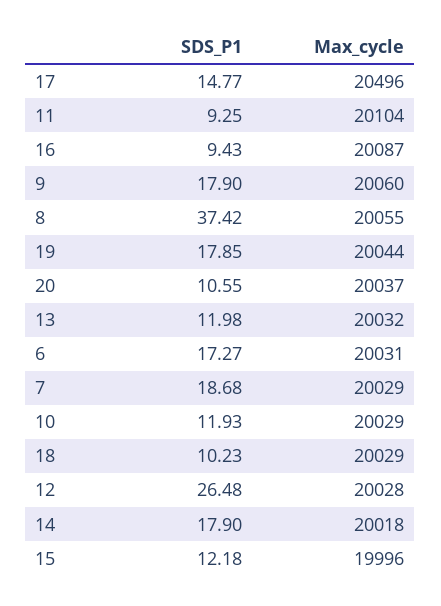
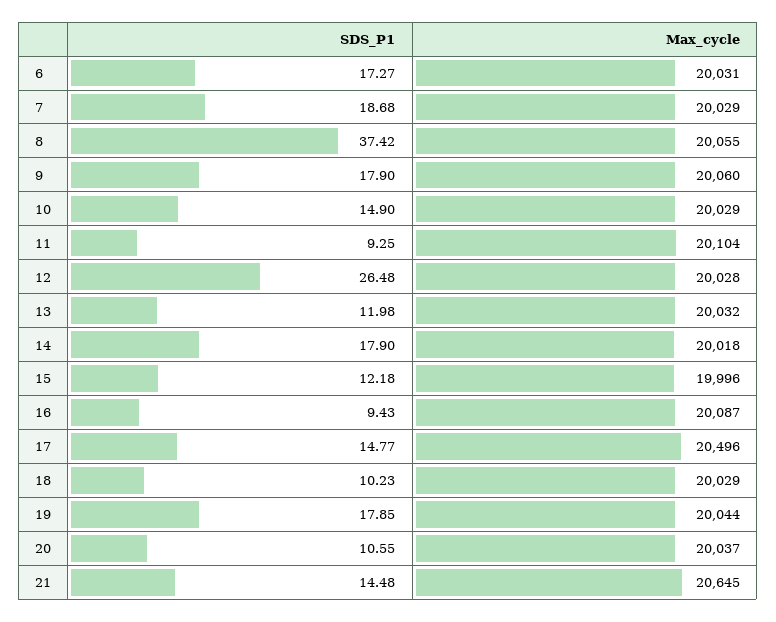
SDS_P1, 10: 11.93 -> 14.9
SDS_P1, 21: none -> 14.48
Max_cycle, 21: none -> 20645

